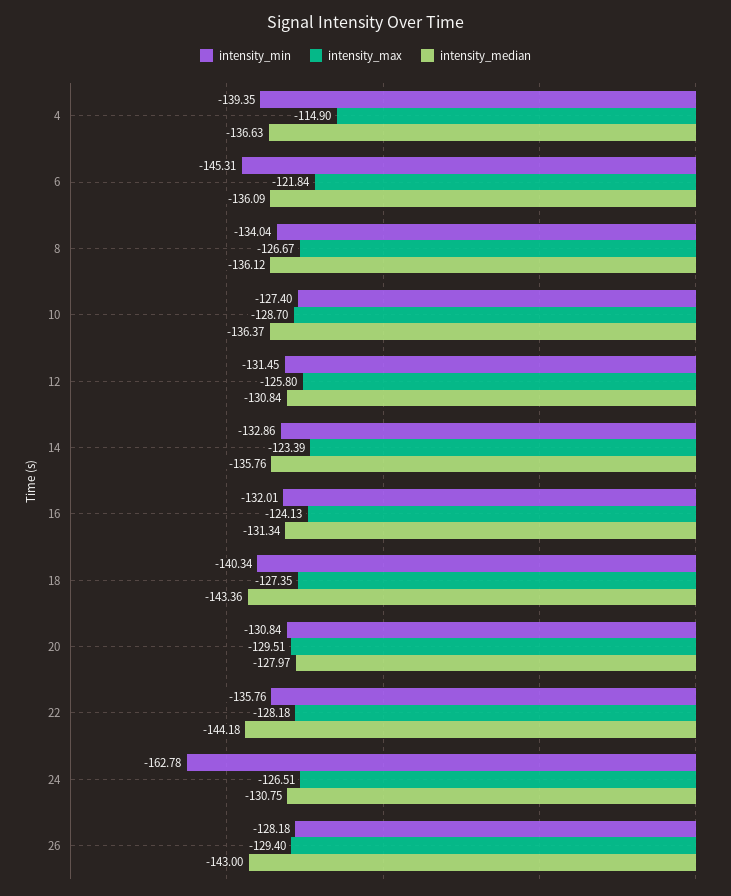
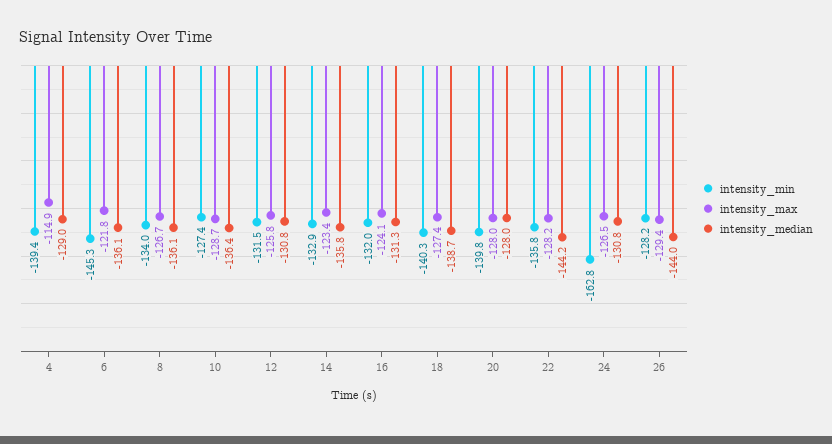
intensity_median, 4: -136.63 -> -129
intensity_median, 18: -143.36 -> -138.7
intensity_min, 20: -130.84 -> -139.8
intensity_max, 20: -129.51 -> -128
intensity_median, 26: -143 -> -144

